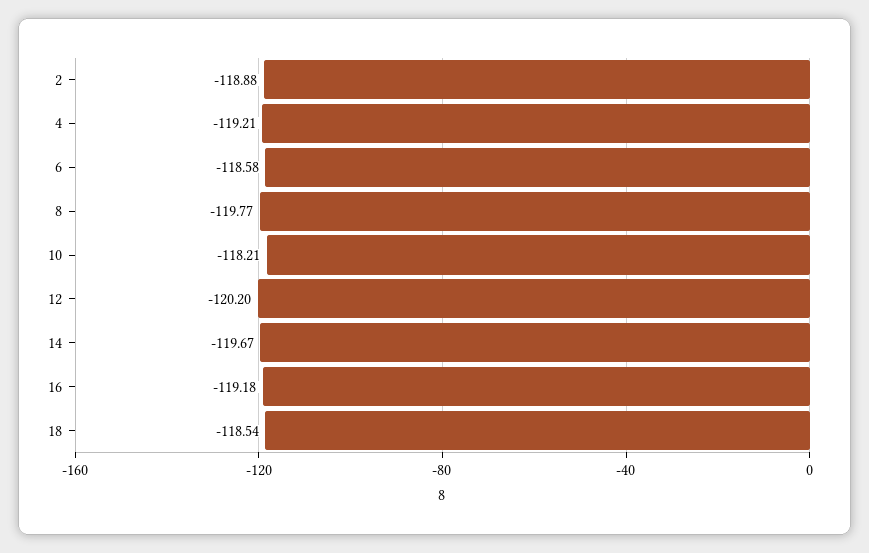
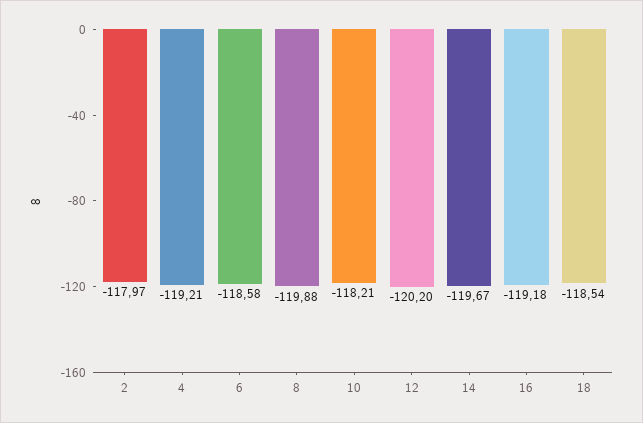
2: -118.88 -> -117.97
8: -119.77 -> -119.88

